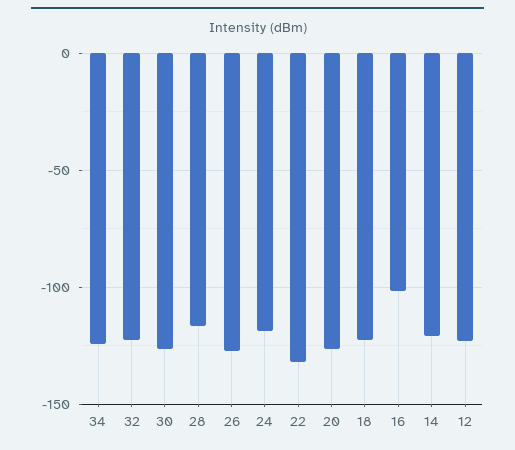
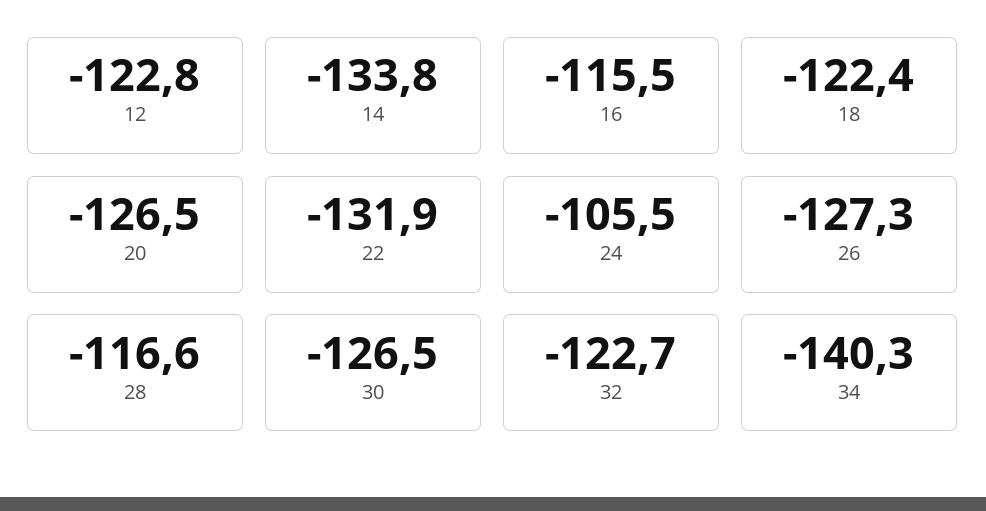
34: -125 -> -140.3
24: -120 -> -105.5
16: -100 -> -115.5
14: -120 -> -133.8

